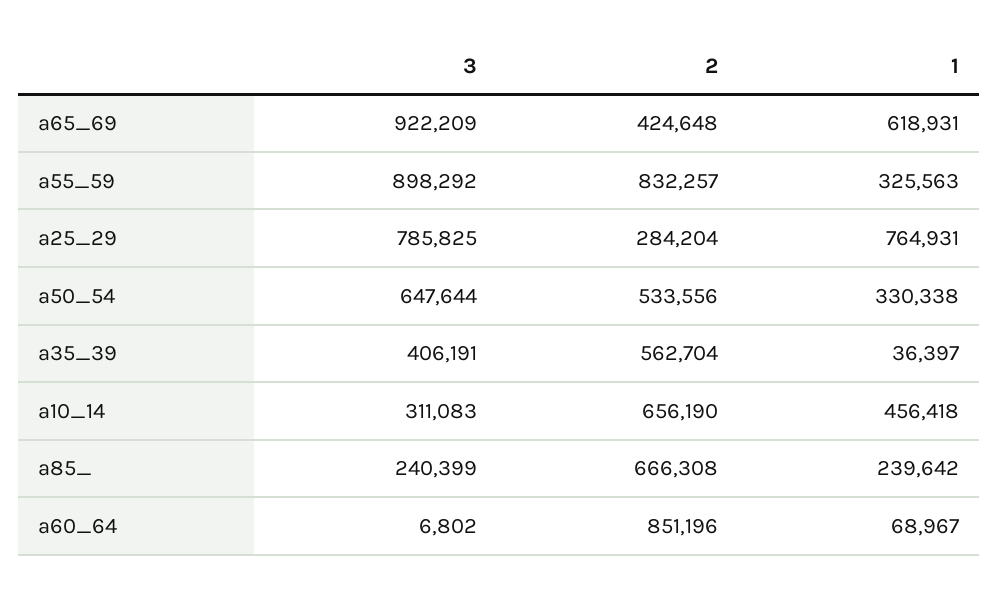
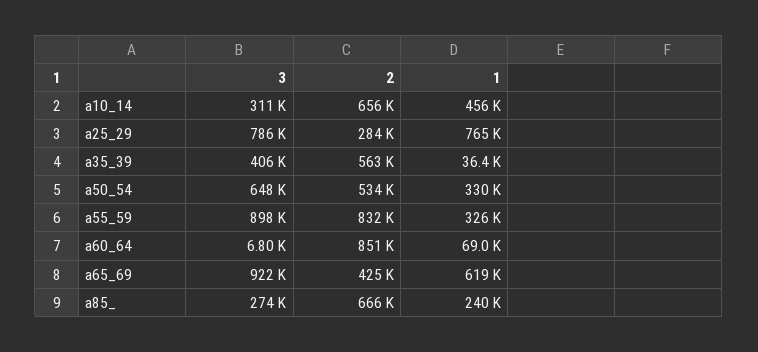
3, a85_: 240399 -> 274000

